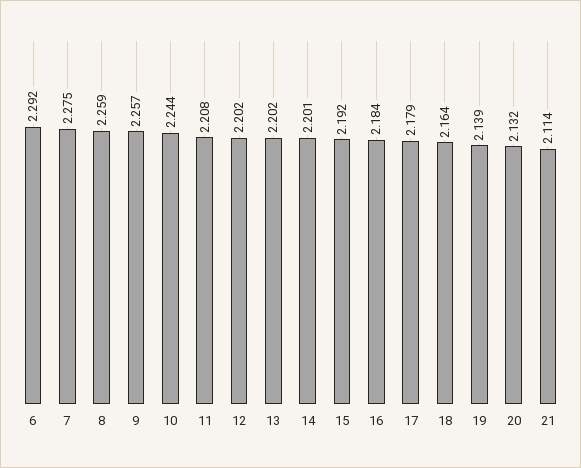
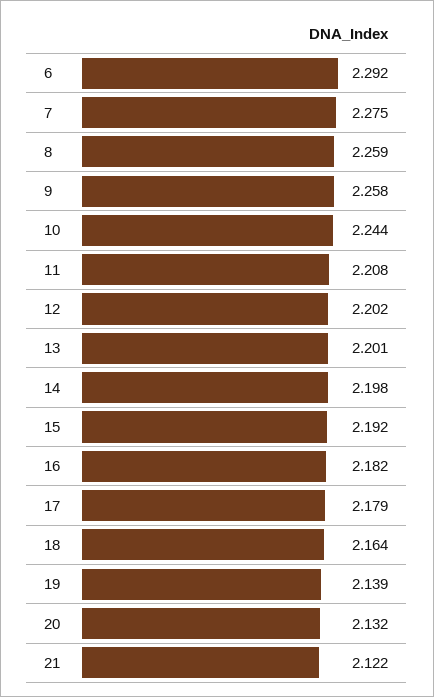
9: 2.257 -> 2.258
13: 2.202 -> 2.201
14: 2.201 -> 2.198
16: 2.184 -> 2.182
21: 2.114 -> 2.122

